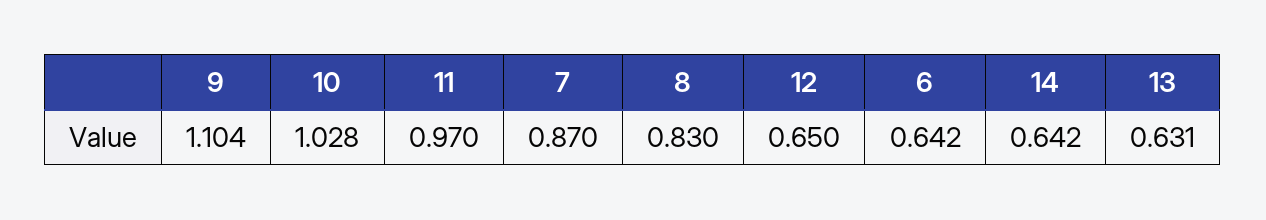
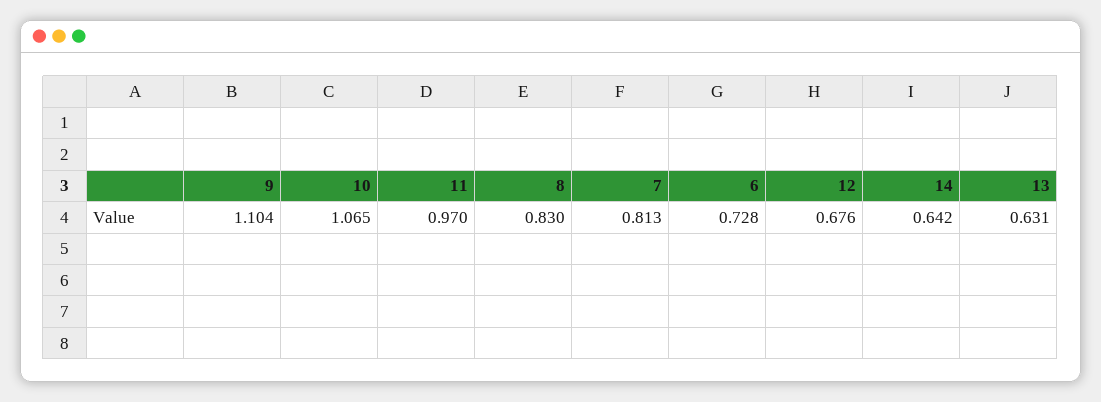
10: 1.028 -> 1.065
7: 0.87 -> 0.813
12: 0.65 -> 0.676
6: 0.642 -> 0.728

